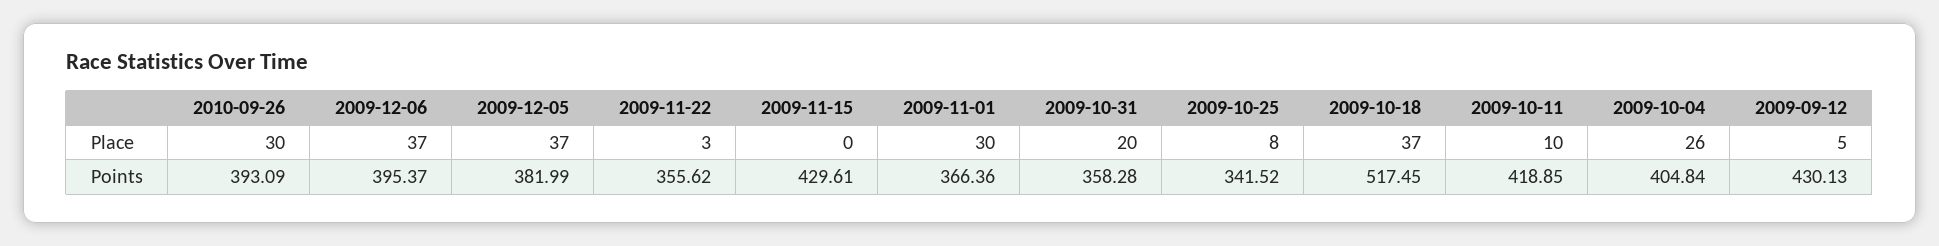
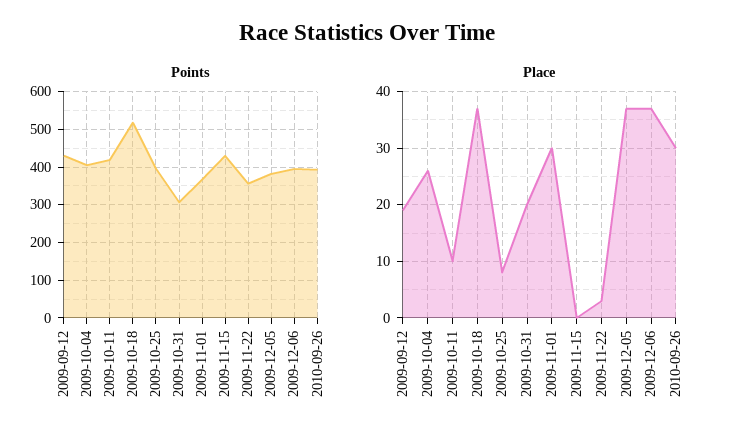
Place, 2009-09-12: 5 -> 20
Points, 2009-10-31: 358.28 -> 300
Points, 2009-10-25: 341.52 -> 400

